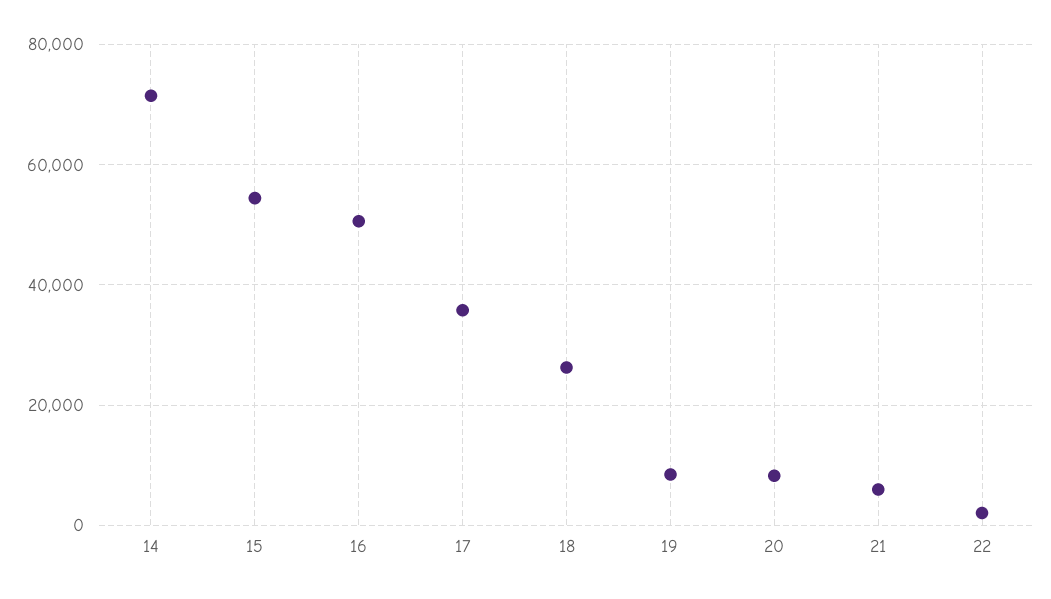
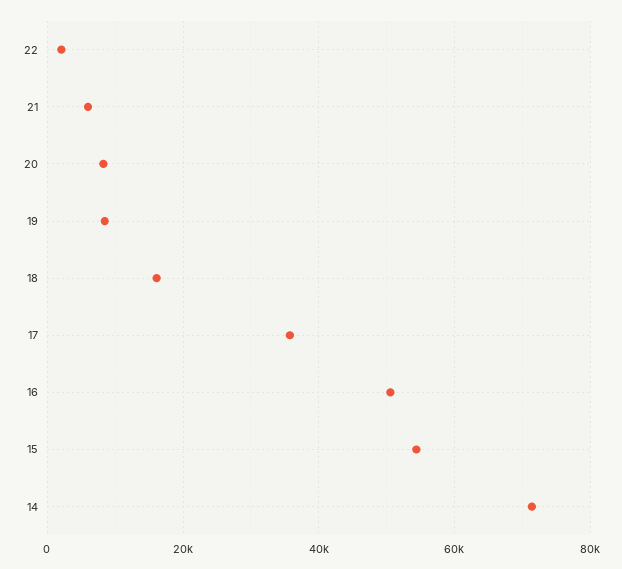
18: 26000 -> 16000

